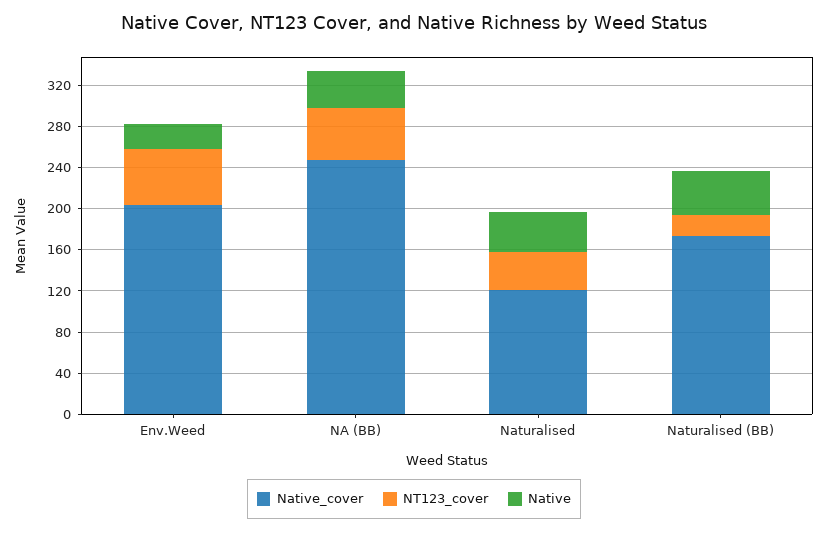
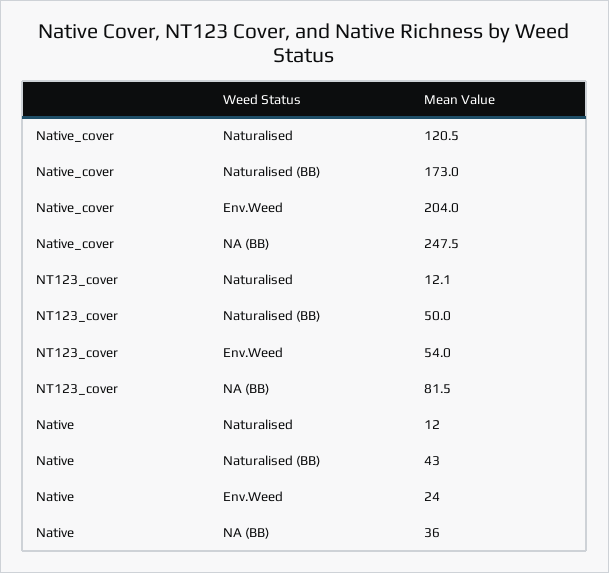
NT123_cover, NA (BB): 50 -> 81.5
NT123_cover, Naturalised: 40 -> 12.1
Native, Naturalised: 40 -> 12
NT123_cover, Naturalised (BB): 20 -> 50

